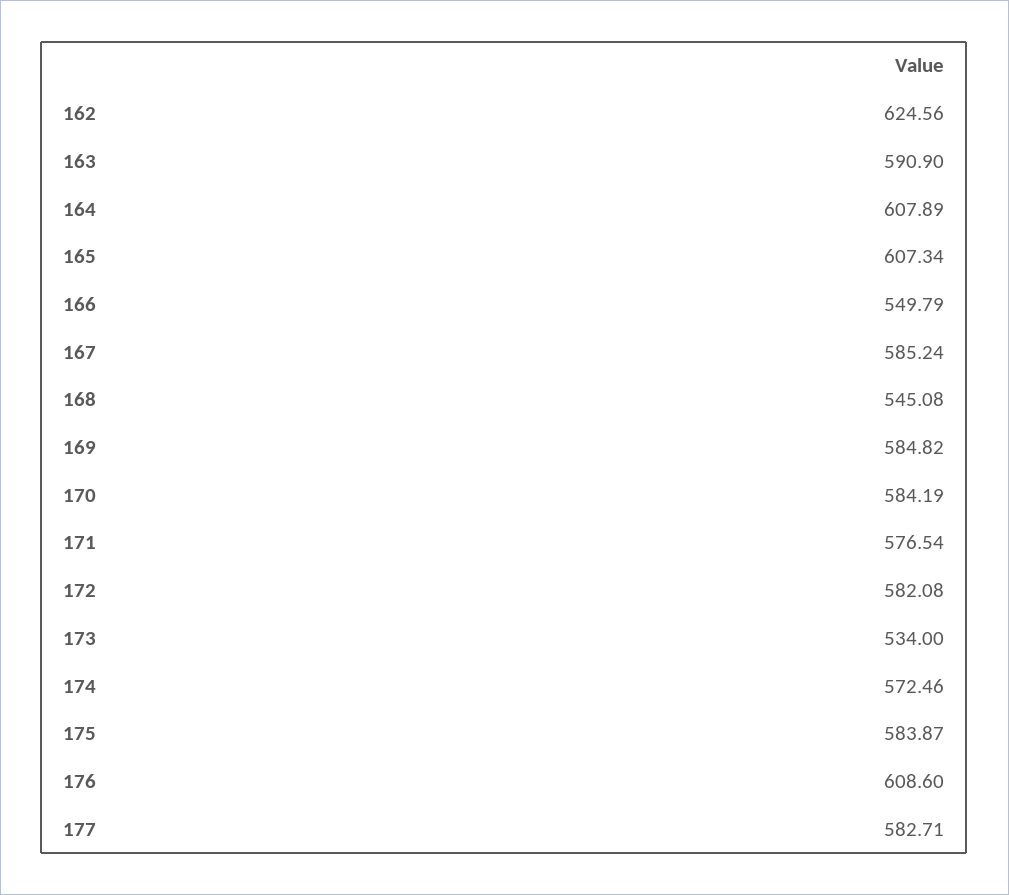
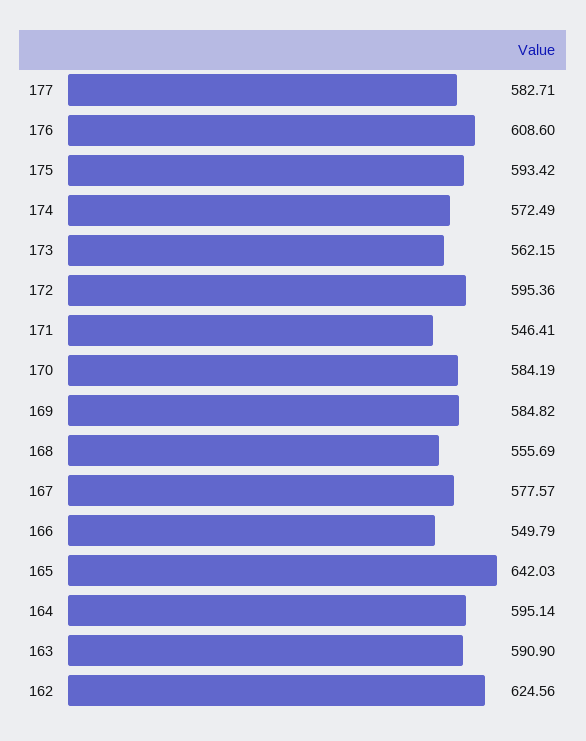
164: 607.89 -> 595.14
165: 607.34 -> 642.03
167: 585.24 -> 577.57
168: 545.08 -> 555.69
171: 576.54 -> 546.41
172: 582.08 -> 595.36
173: 534 -> 562.15
174: 572.46 -> 572.49
175: 583.87 -> 593.42

